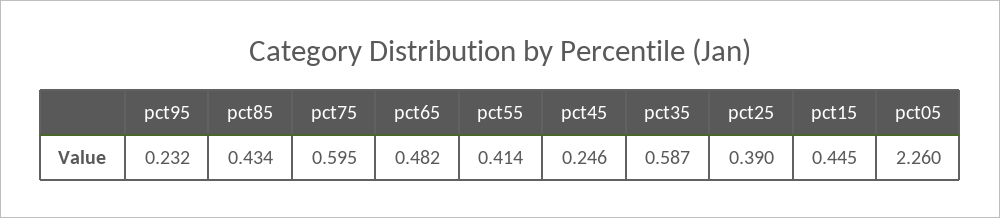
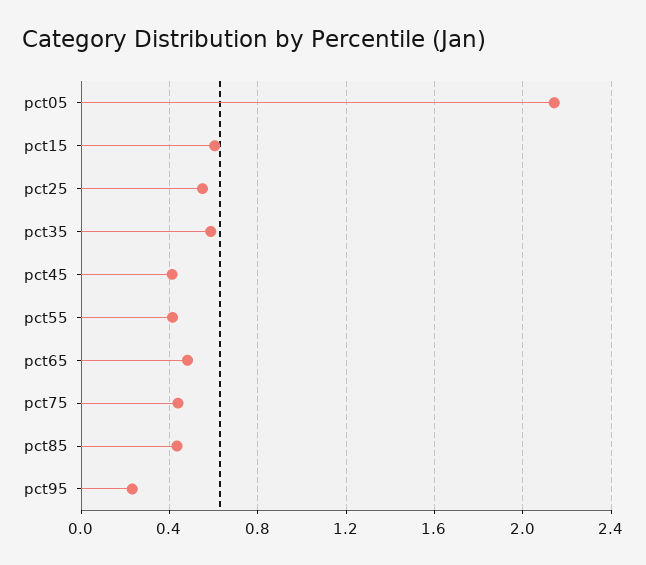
pct75: 0.595 -> 0.45
pct45: 0.246 -> 0.4
pct25: 0.39 -> 0.55
pct15: 0.445 -> 0.6
pct05: 2.26 -> 2.15

